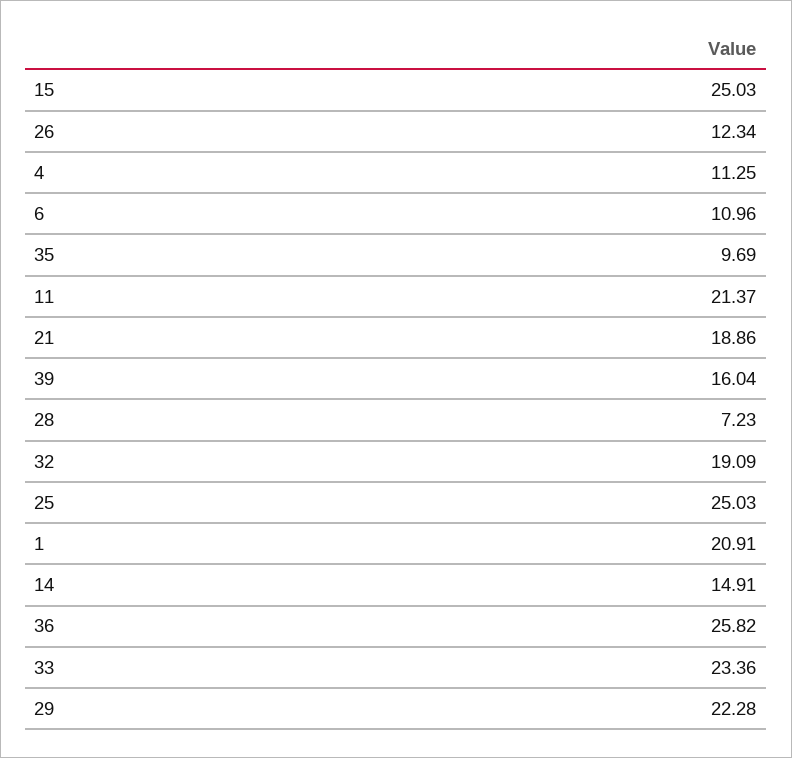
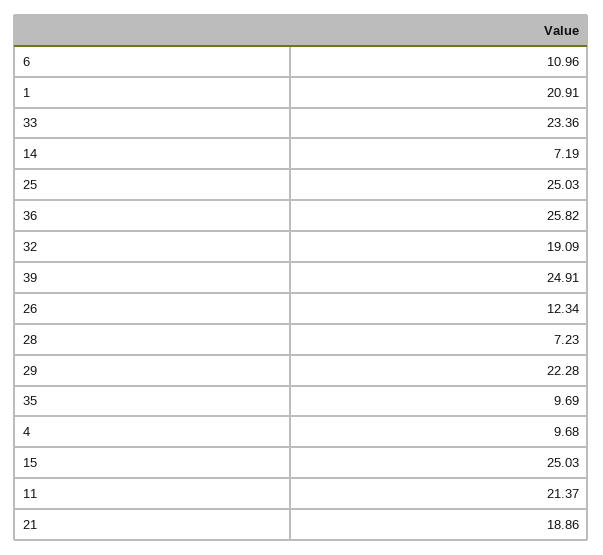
4: 11.25 -> 9.68
39: 16.04 -> 24.91
14: 14.91 -> 7.19

